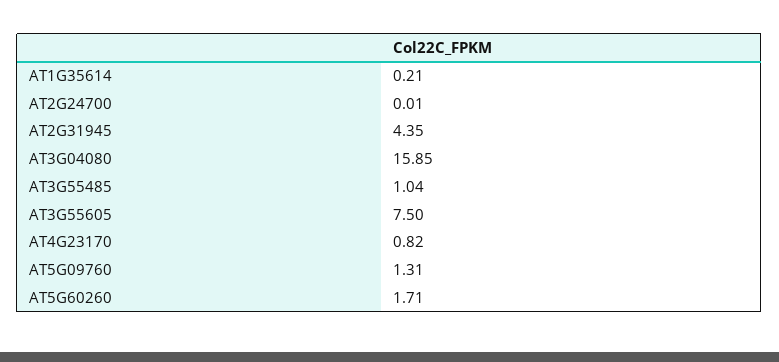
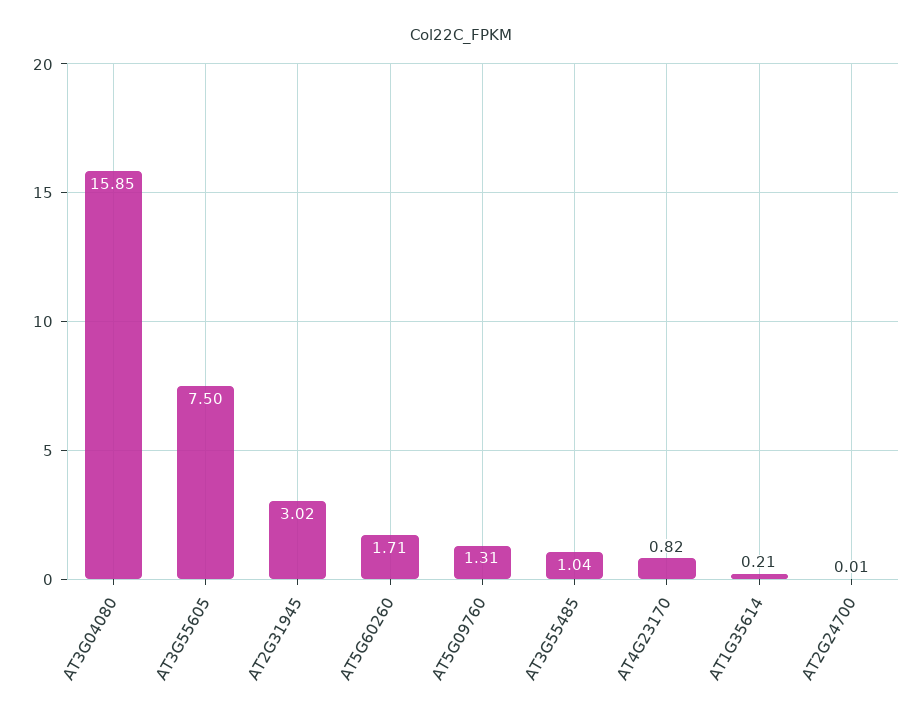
AT2G31945: 4.35 -> 3.02

